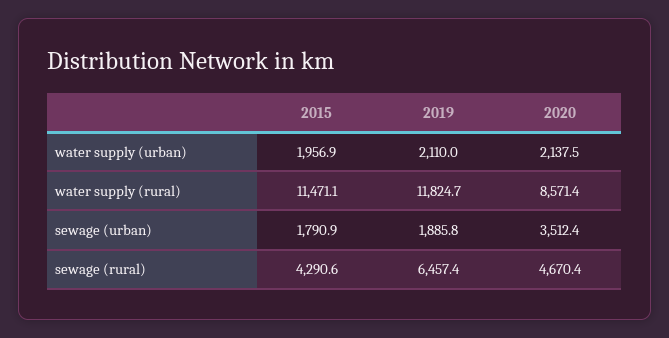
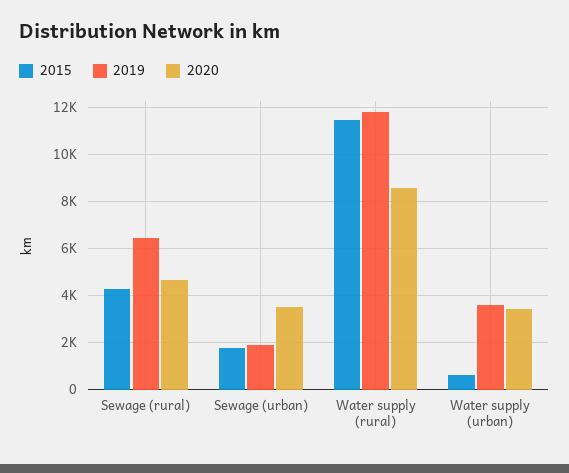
2015, water supply (urban): 1956.9 -> 500
2019, water supply (urban): 2110 -> 3500
2020, water supply (urban): 2137.5 -> 3500

